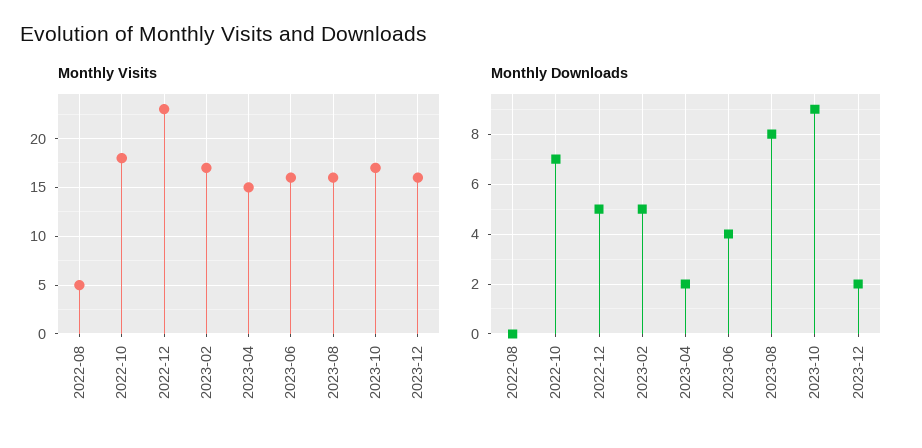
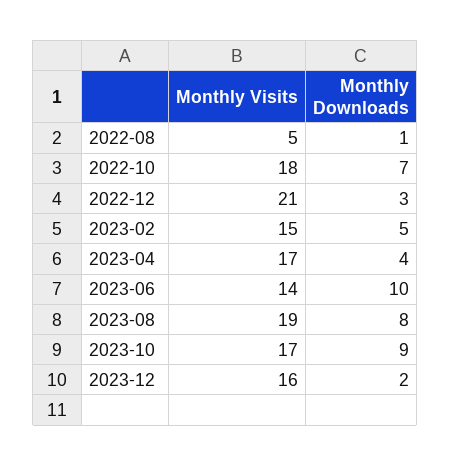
Monthly Visits, 2022-12: 23 -> 21
Monthly Visits, 2023-02: 17 -> 15
Monthly Visits, 2023-04: 15 -> 17
Monthly Visits, 2023-06: 16 -> 14
Monthly Visits, 2023-08: 16 -> 19
Monthly Downloads, 2022-08: 0 -> 1
Monthly Downloads, 2022-12: 5 -> 3
Monthly Downloads, 2023-04: 2 -> 4
Monthly Downloads, 2023-06: 4 -> 10

